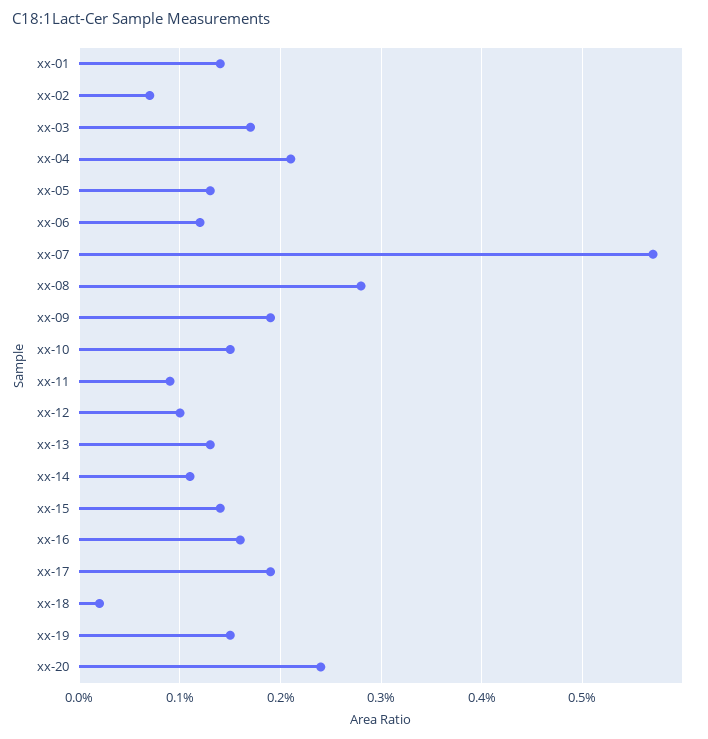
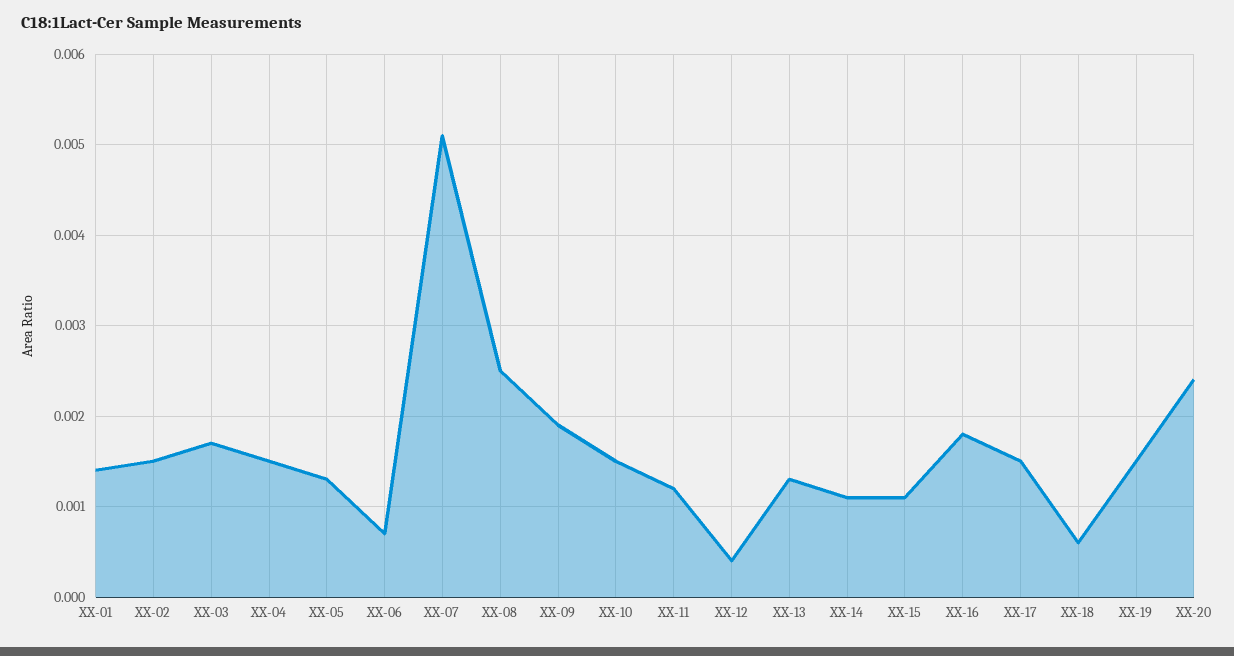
xx-02: 0.0007 -> 0.0015
xx-04: 0.0021 -> 0.0015
xx-06: 0.0012 -> 0.0007
xx-07: 0.0057 -> 0.0051
xx-08: 0.0028 -> 0.0025
xx-11: 0.0009 -> 0.0012
xx-12: 0.001 -> 0.0004
xx-15: 0.0014 -> 0.0011
xx-16: 0.0016 -> 0.0018
xx-17: 0.0019 -> 0.0015
xx-18: 0.0002 -> 0.0006

